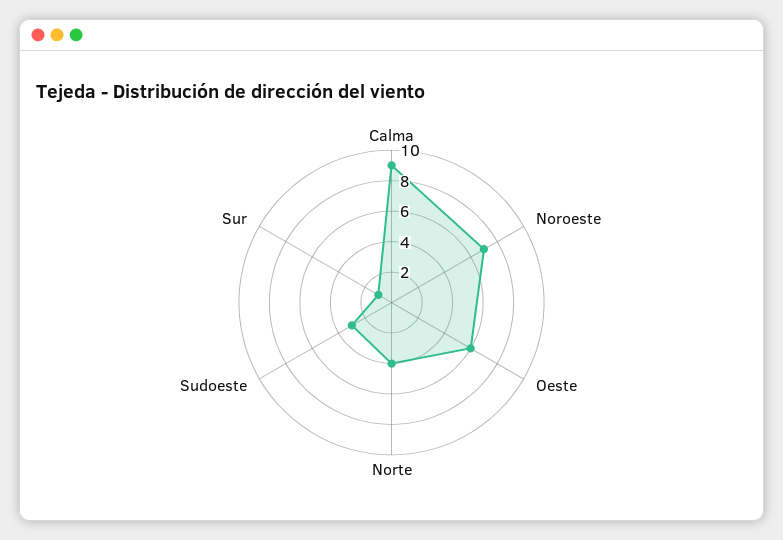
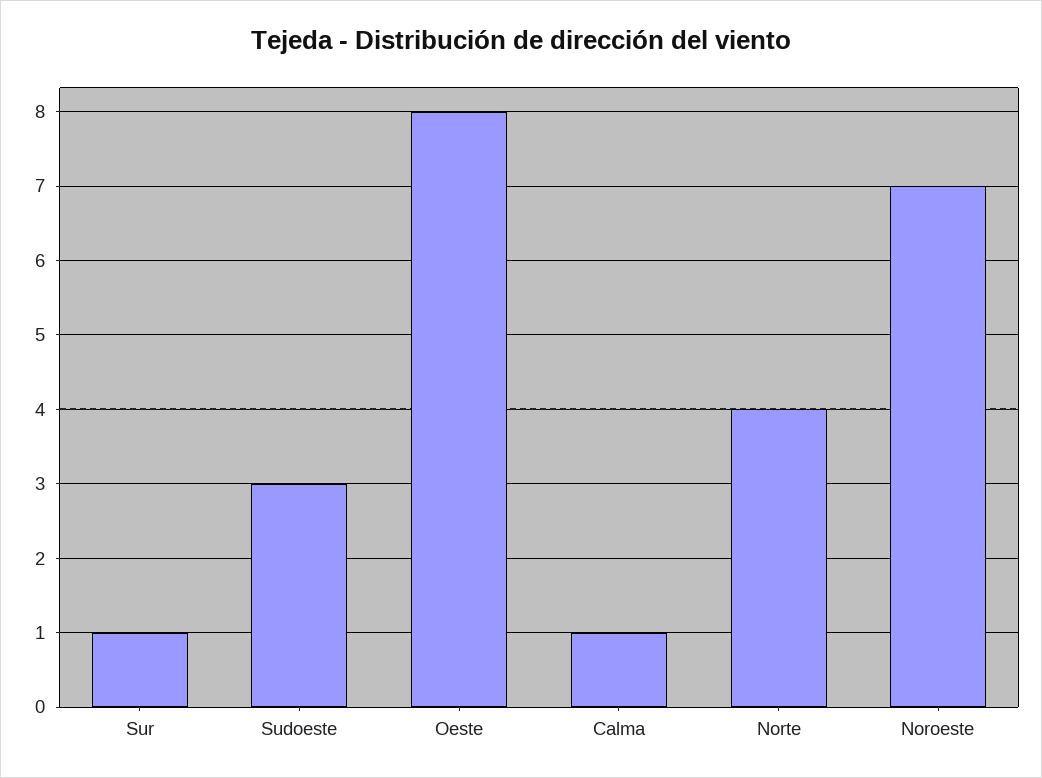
Calma: 9 -> 1
Oeste: 6 -> 8

